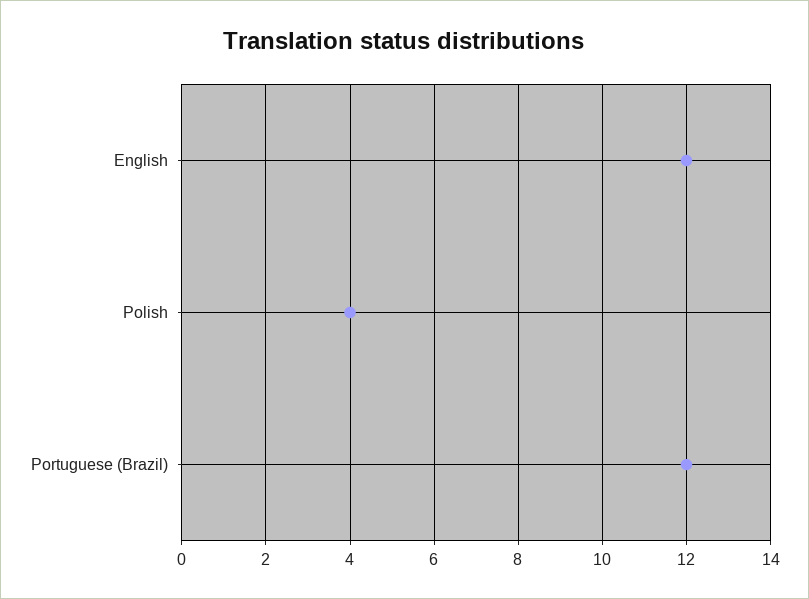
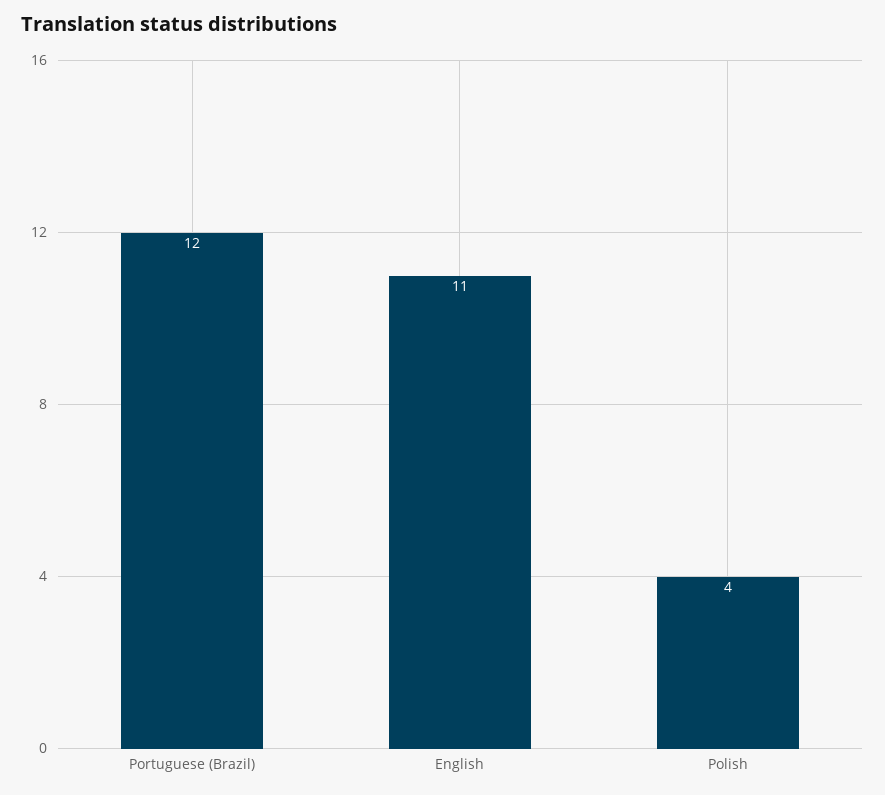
English: 12 -> 11

